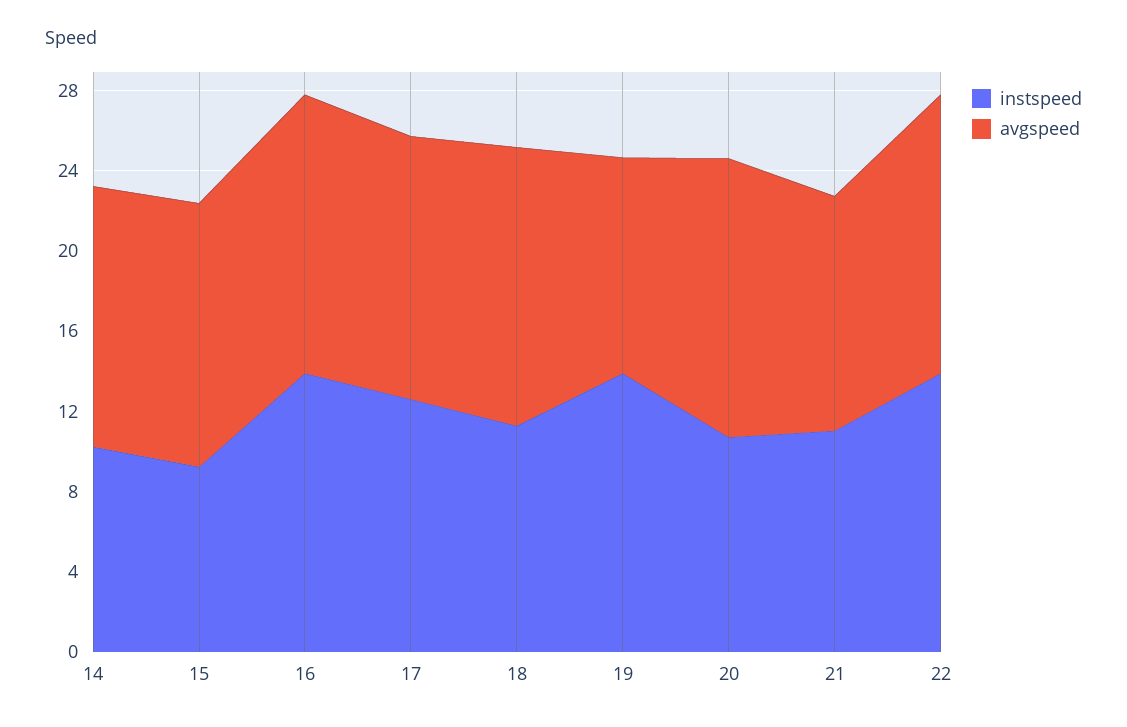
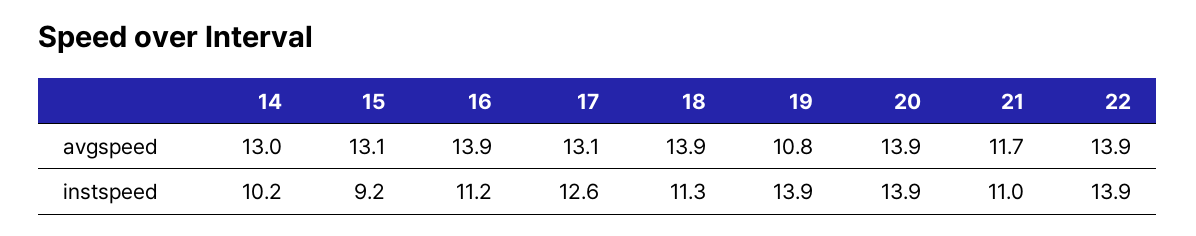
instspeed, 16: 14 -> 11.2
instspeed, 20: 11 -> 13.9

